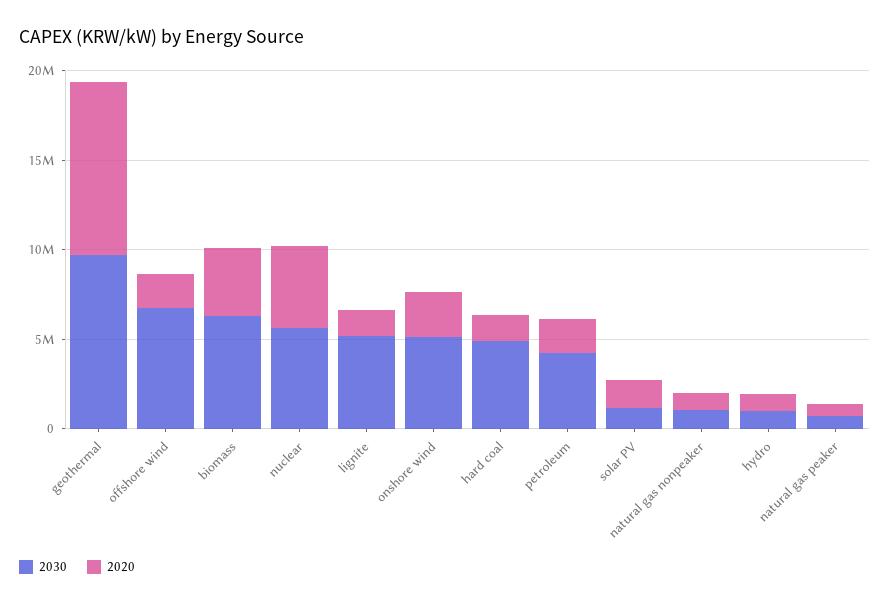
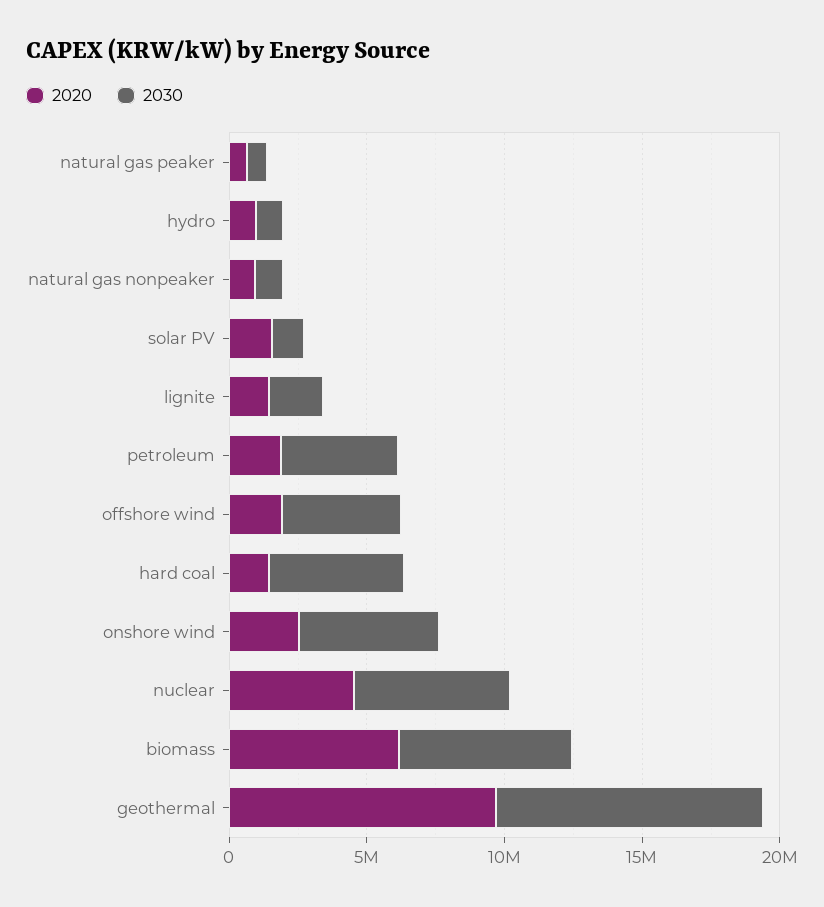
2030, offshore wind: 7000000 -> 4000000
2020, biomass: 4000000 -> 6000000
2030, lignite: 5000000 -> 2000000

